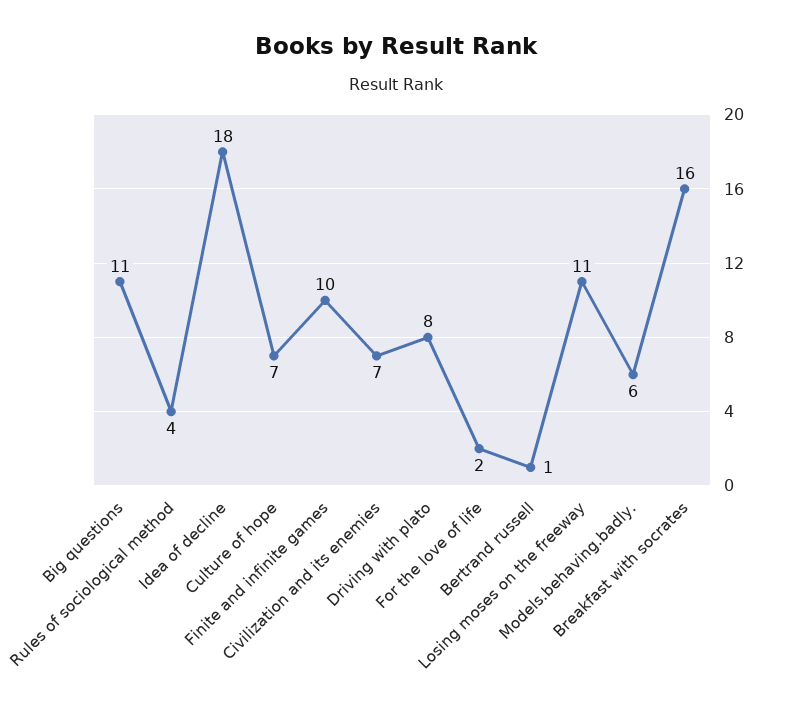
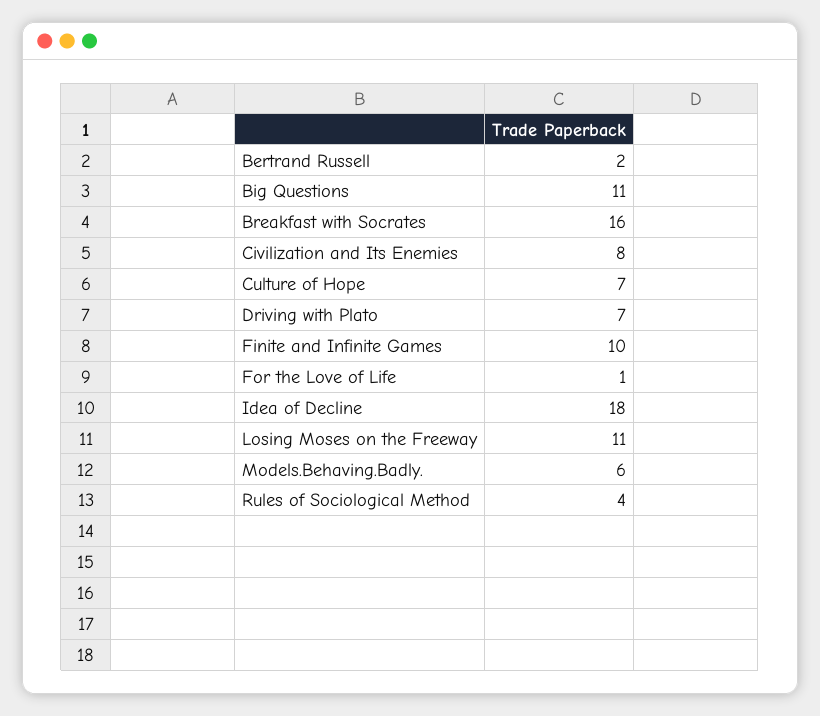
Civilization and its enemies: 7 -> 8
Driving with plato: 8 -> 7
For the love of life: 2 -> 1
Bertrand russell: 1 -> 2

